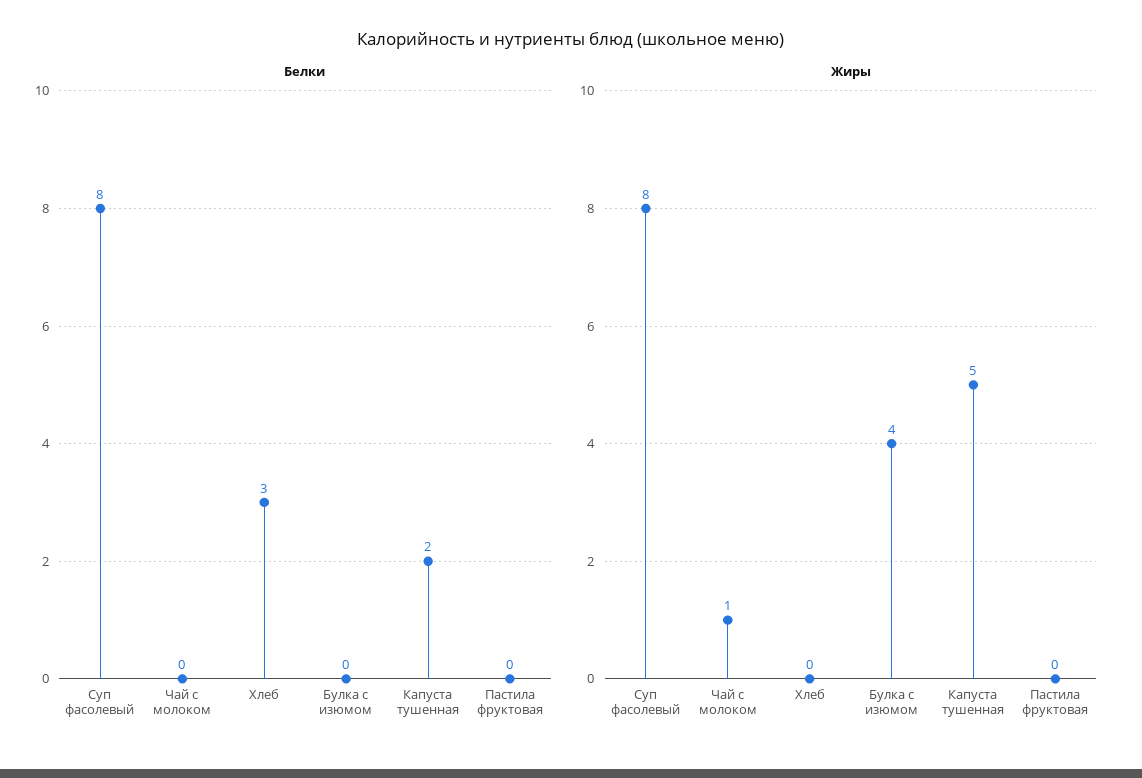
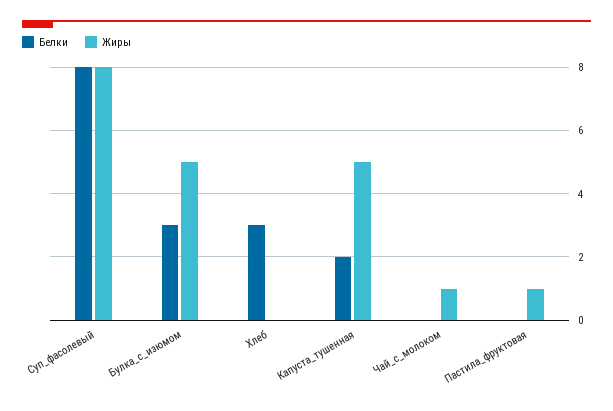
Белки, Булка с изюмом: 0 -> 3
Жиры, Булка с изюмом: 4 -> 5
Жиры, Пастила фруктовая: 0 -> 1

